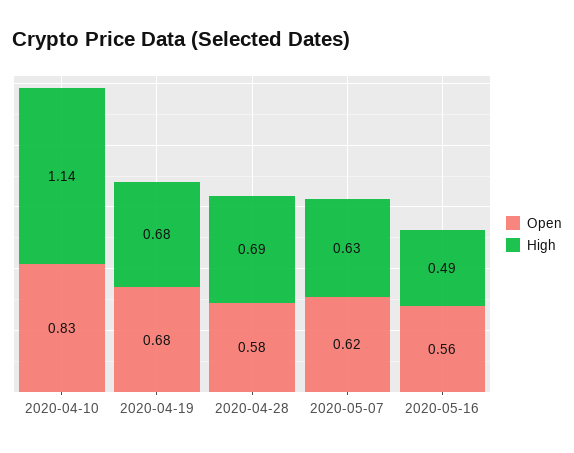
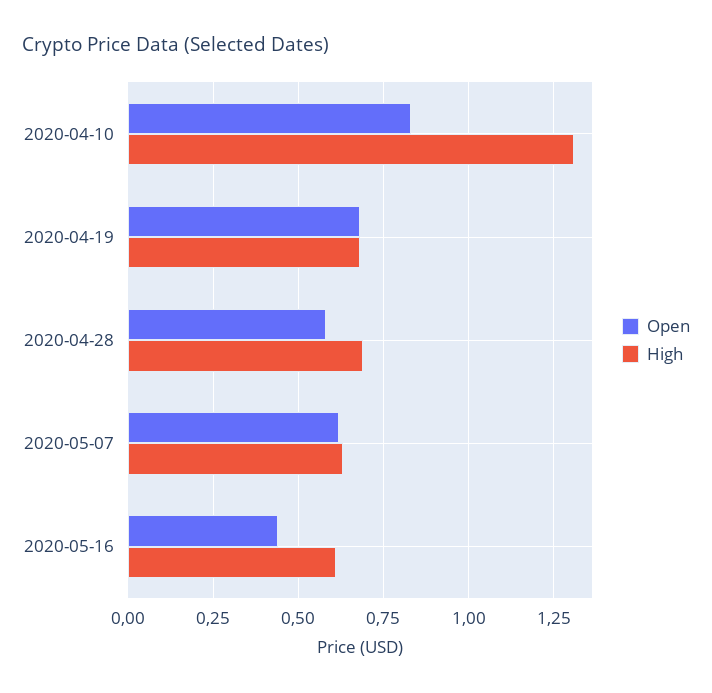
High, 2020-04-10: 1.14 -> 1.3
Open, 2020-05-16: 0.56 -> 0.45
High, 2020-05-16: 0.49 -> 0.6

